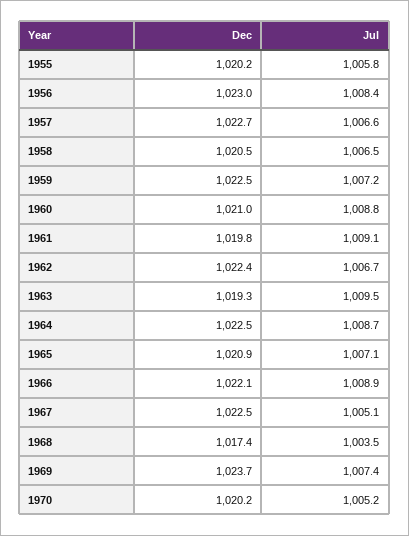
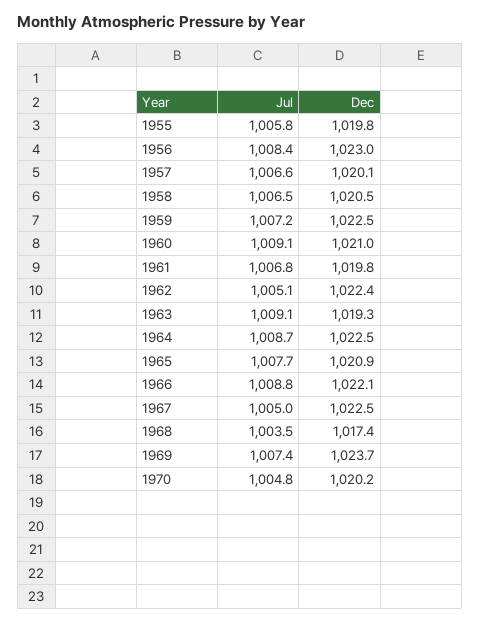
Dec, 1955: 1020.2 -> 1019.8
Dec, 1957: 1022.7 -> 1020.1
Jul, 1960: 1008.8 -> 1009.1
Jul, 1961: 1009.1 -> 1006.8
Jul, 1962: 1006.7 -> 1005.1
Jul, 1963: 1009.5 -> 1009.1
Jul, 1965: 1007.1 -> 1007.7
Jul, 1966: 1008.9 -> 1008.8
Jul, 1967: 1005.1 -> 1005
Jul, 1970: 1005.2 -> 1004.8

